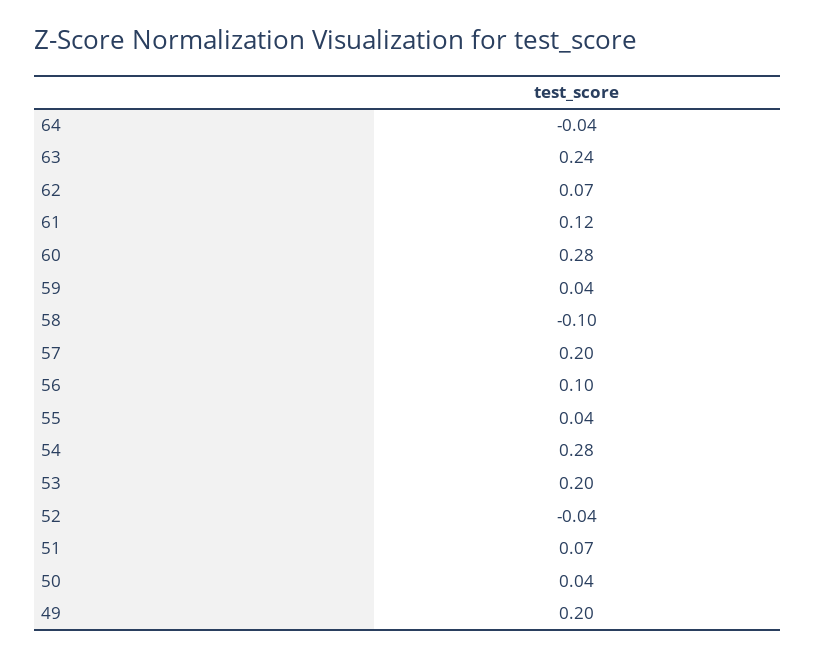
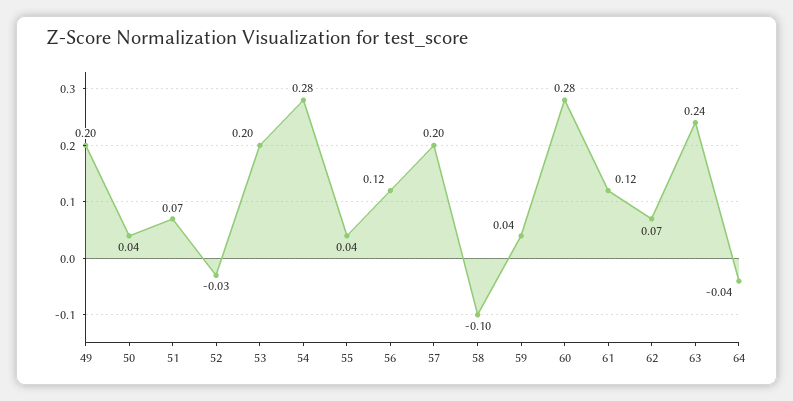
56: 0.1 -> 0.12
52: -0.04 -> -0.03

